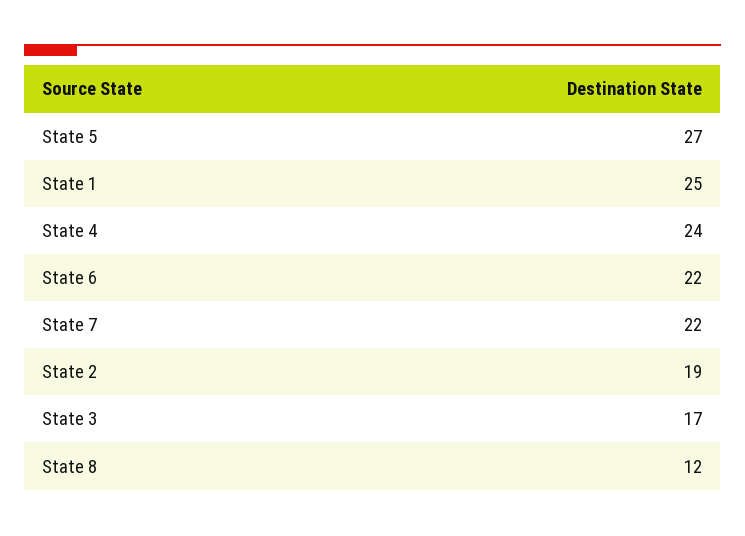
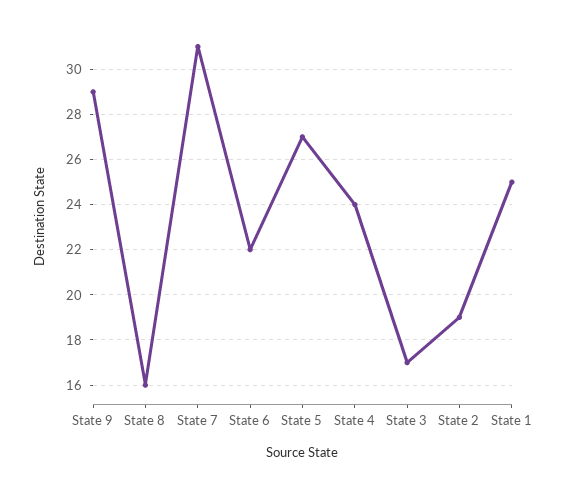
State 7: 22 -> 31
State 8: 12 -> 16
State 9: none -> 29

